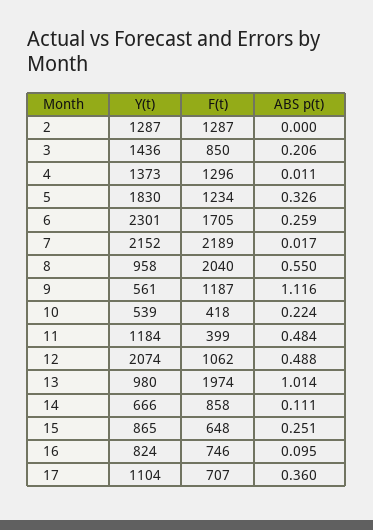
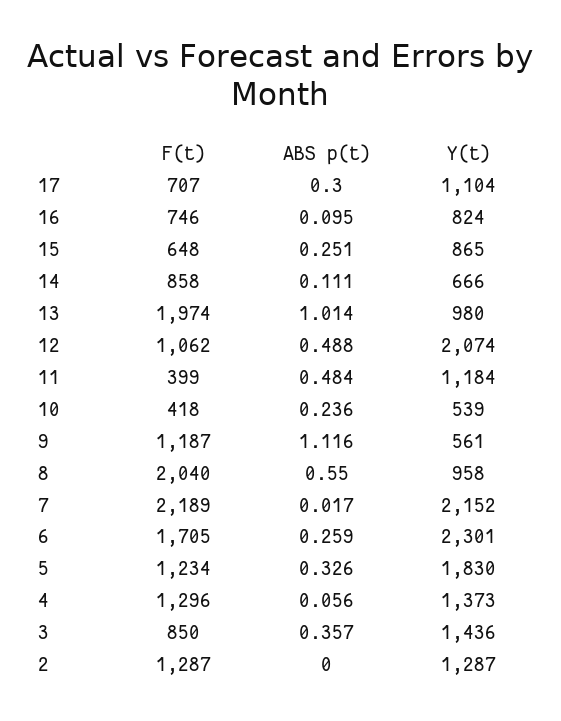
ABS p(t), 3: 0.206 -> 0.357
ABS p(t), 4: 0.011 -> 0.056
ABS p(t), 10: 0.224 -> 0.236
ABS p(t), 17: 0.36 -> 0.3

